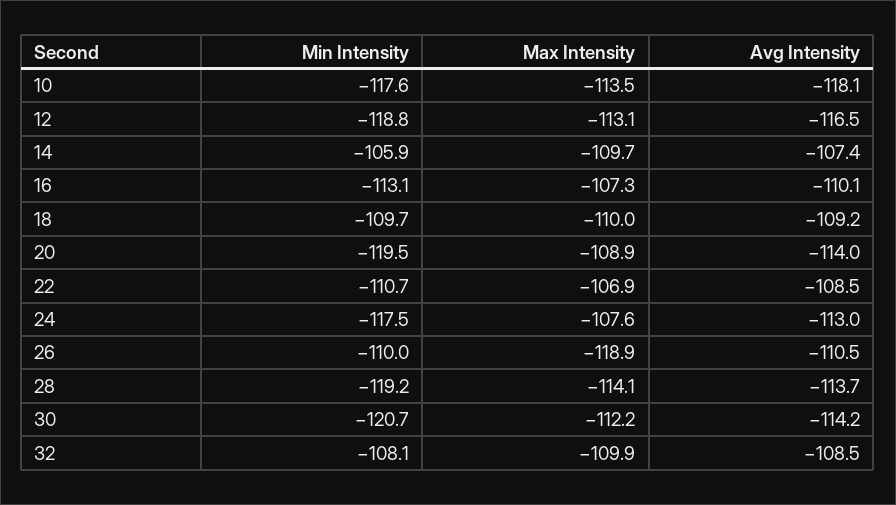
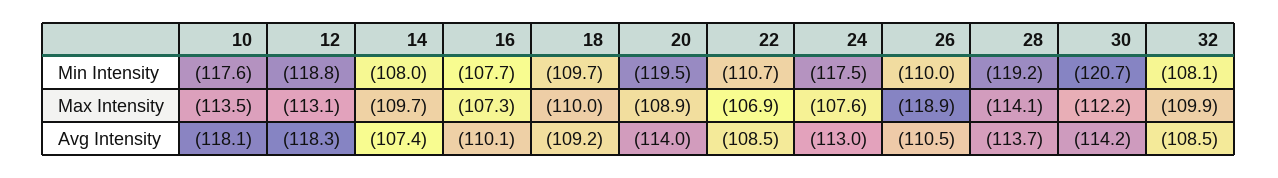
Avg Intensity, 12: -116.5 -> -118.3
Min Intensity, 14: -105.9 -> -108
Min Intensity, 16: -113.1 -> -107.7

